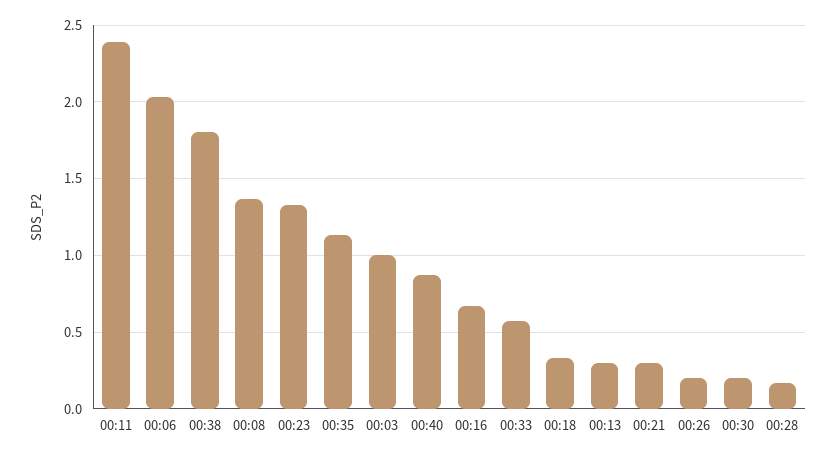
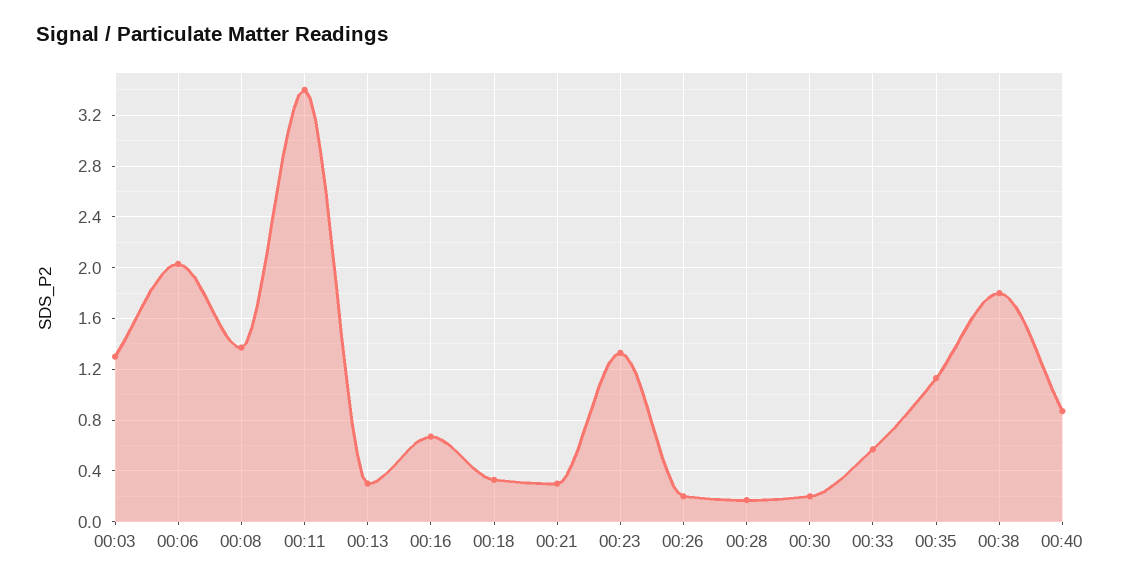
00:11: 2.4 -> 3.4
00:03: 1 -> 1.3

